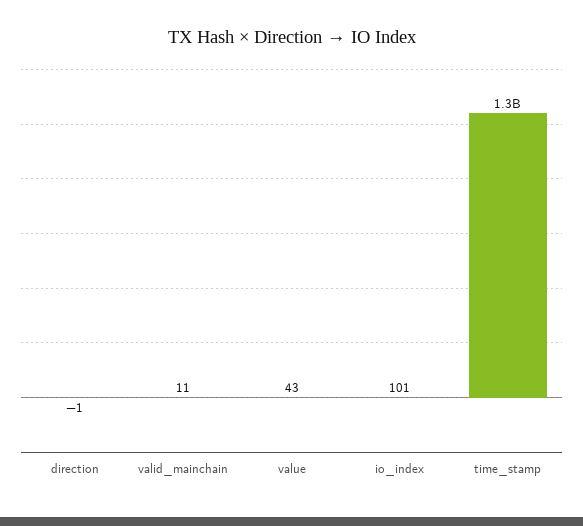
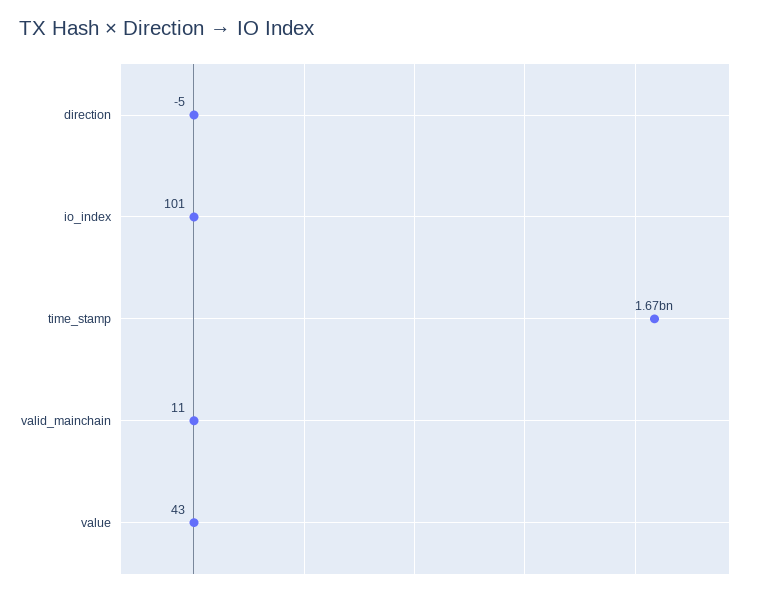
direction: -1 -> -5
time_stamp: 1300000000 -> 1670000000

